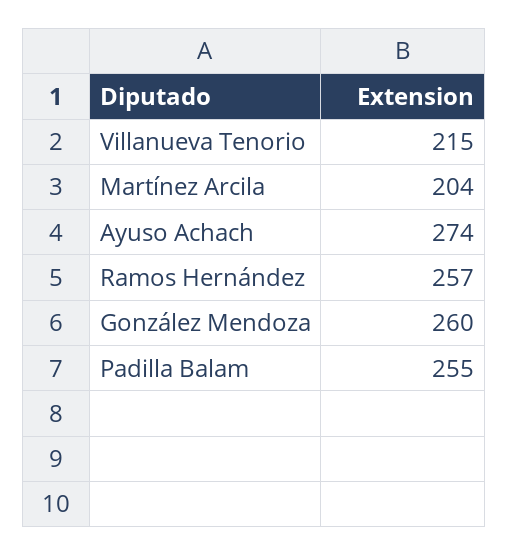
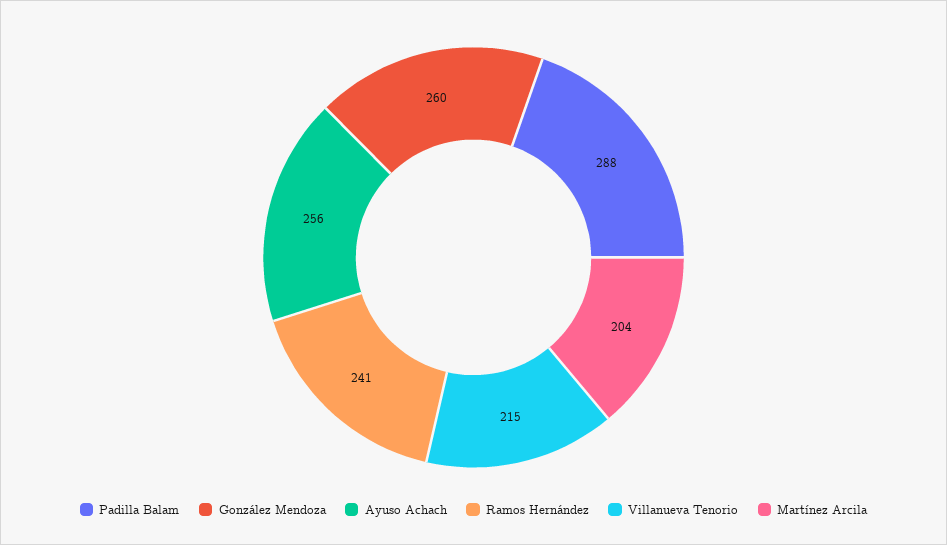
Ayuso Achach: 274 -> 256
Ramos Hernández: 257 -> 241
Padilla Balam: 255 -> 288

